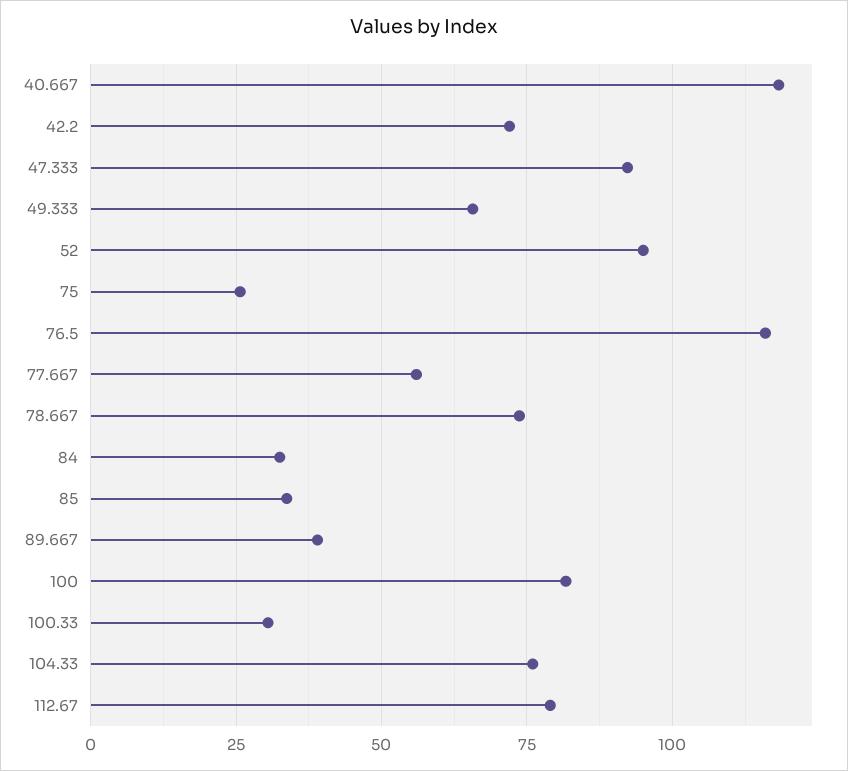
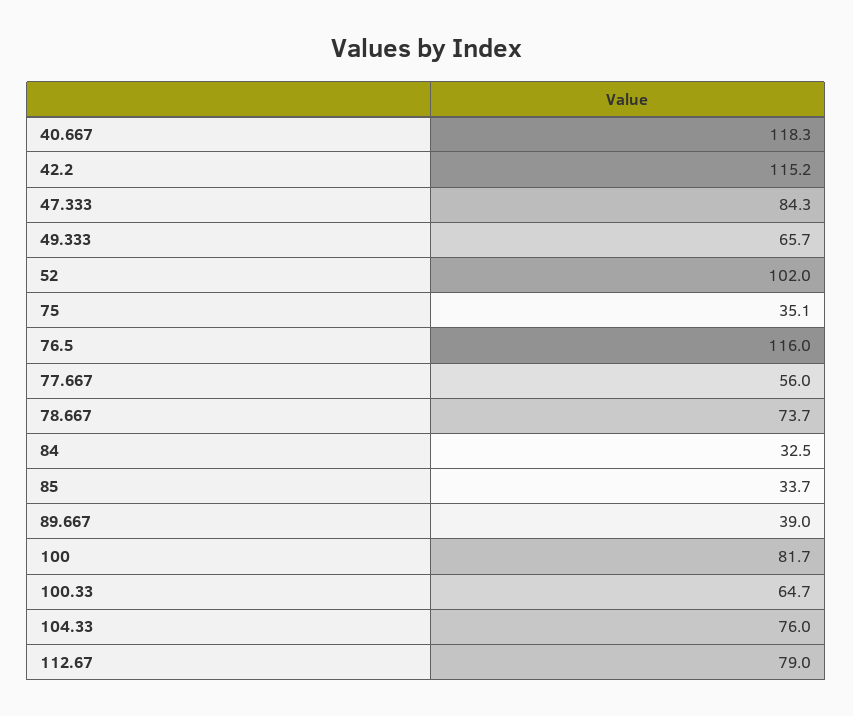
42.2: 72.5 -> 115.2
47.333: 92.5 -> 84.3
52: 95 -> 102
75: 25 -> 35.1
100.33: 30 -> 64.7

